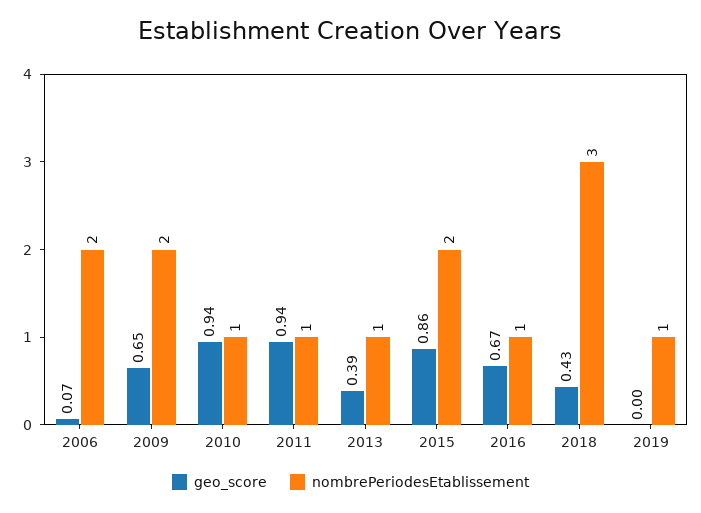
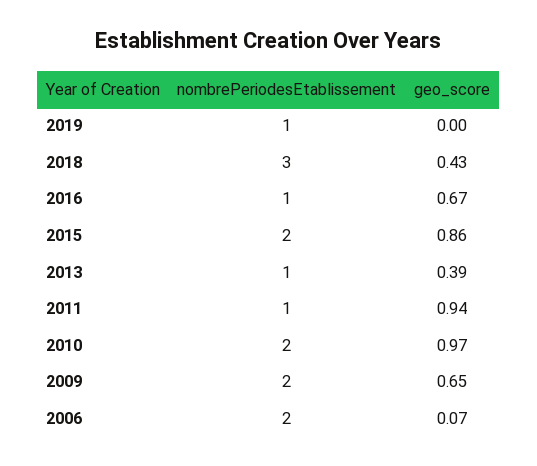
geo_score, 2010: 0.94 -> 0.97
nombrePeriodesEtablissement, 2010: 1 -> 2

